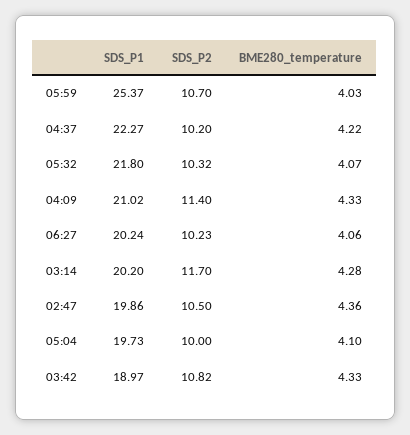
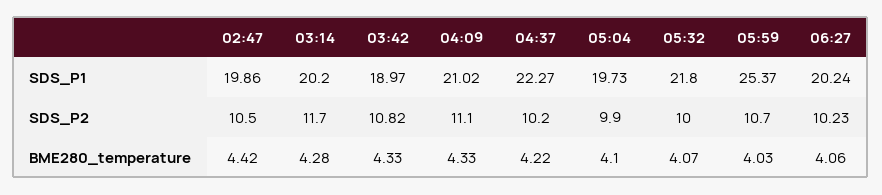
SDS_P2, 05:32: 10.32 -> 10
SDS_P2, 04:09: 11.4 -> 11.1
BME280_temperature, 02:47: 4.36 -> 4.42
SDS_P2, 05:04: 10 -> 9.9

